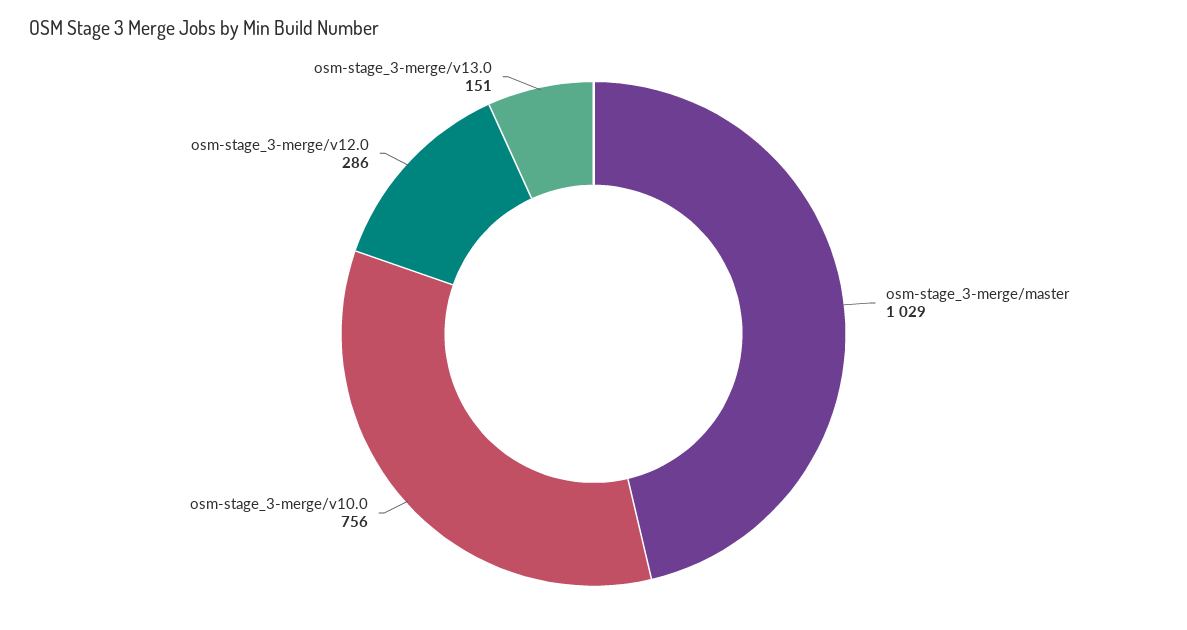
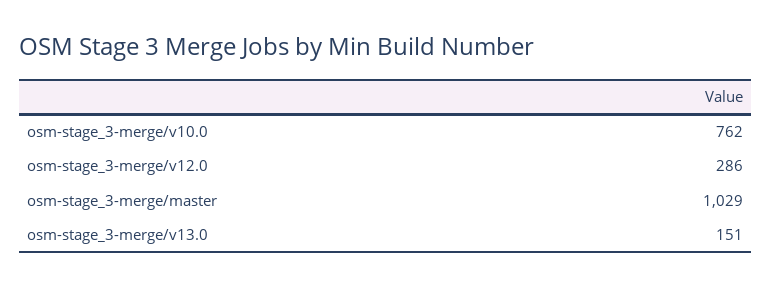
osm-stage_3-merge/v10.0: 756 -> 762

